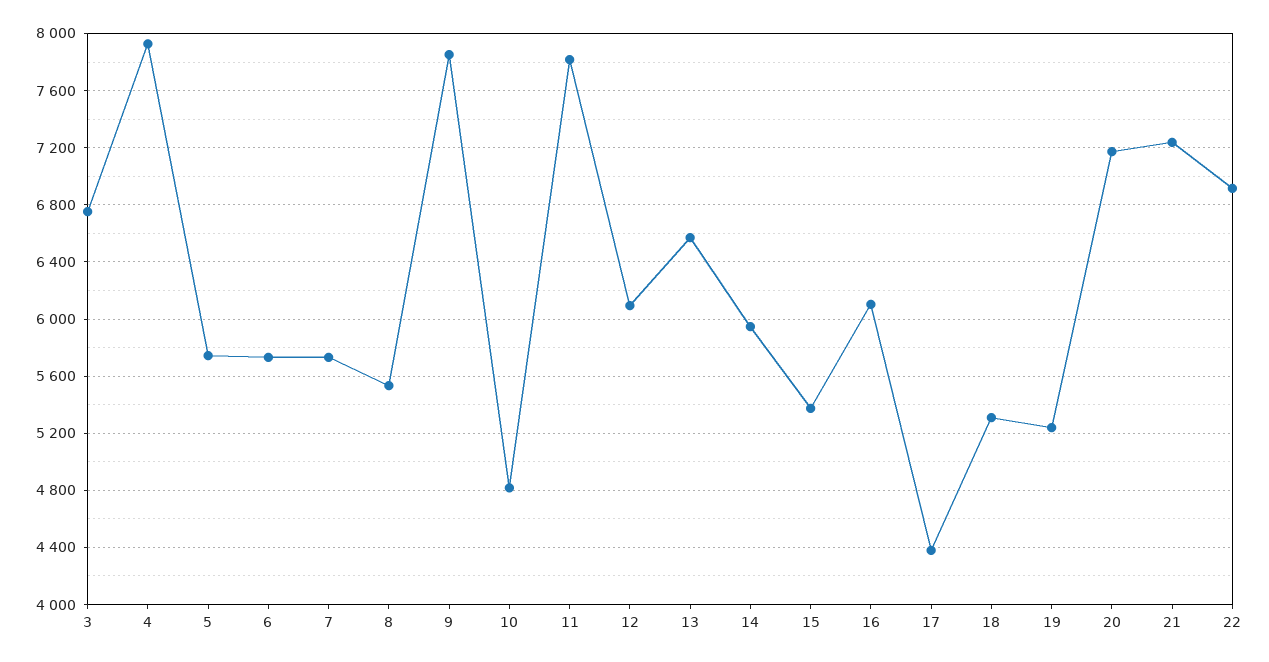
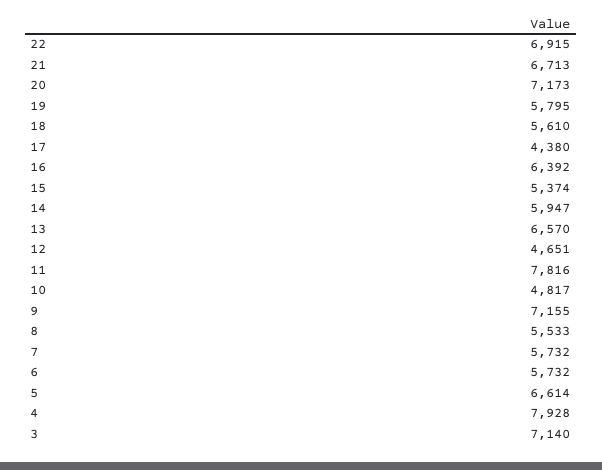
3: 6750 -> 7140
5: 5750 -> 6614
9: 7850 -> 7155
12: 6100 -> 4651
16: 6100 -> 6392
18: 5300 -> 5610
19: 5250 -> 5795
21: 7250 -> 6713

